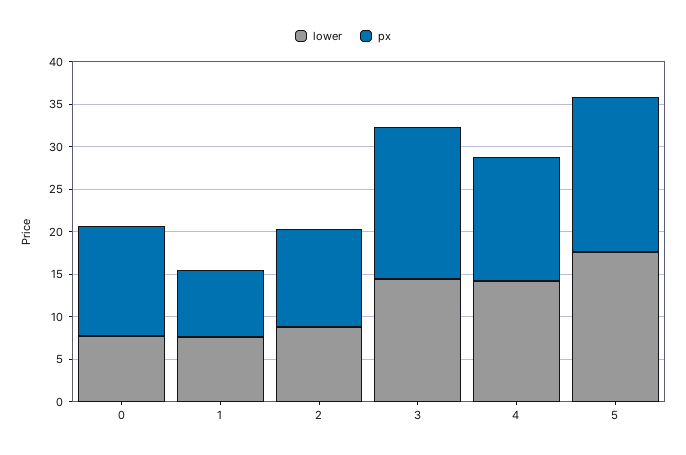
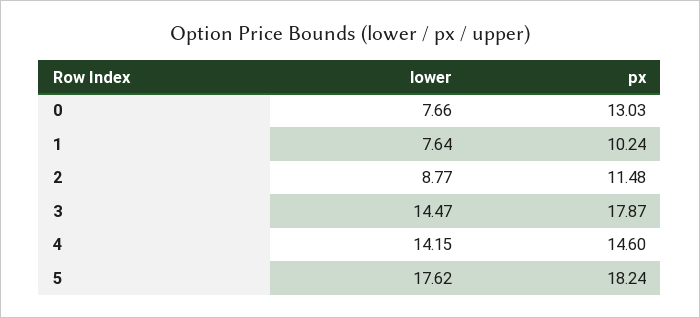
px, 1: 8 -> 10.24

